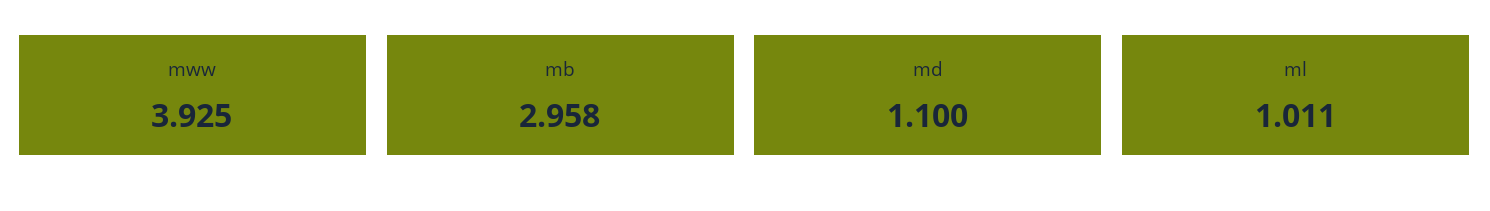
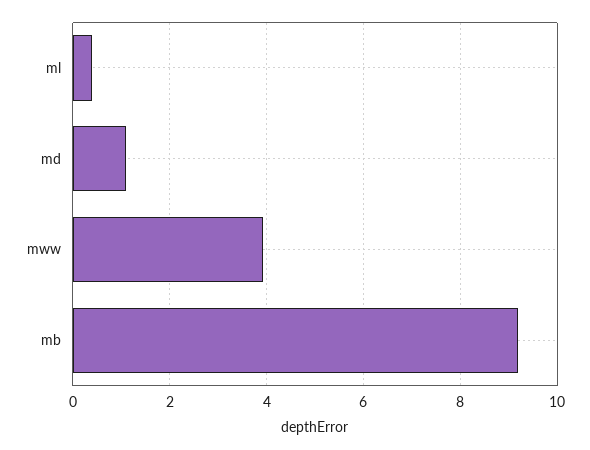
mb: 2.958 -> 9.2
ml: 1.011 -> 0.4

